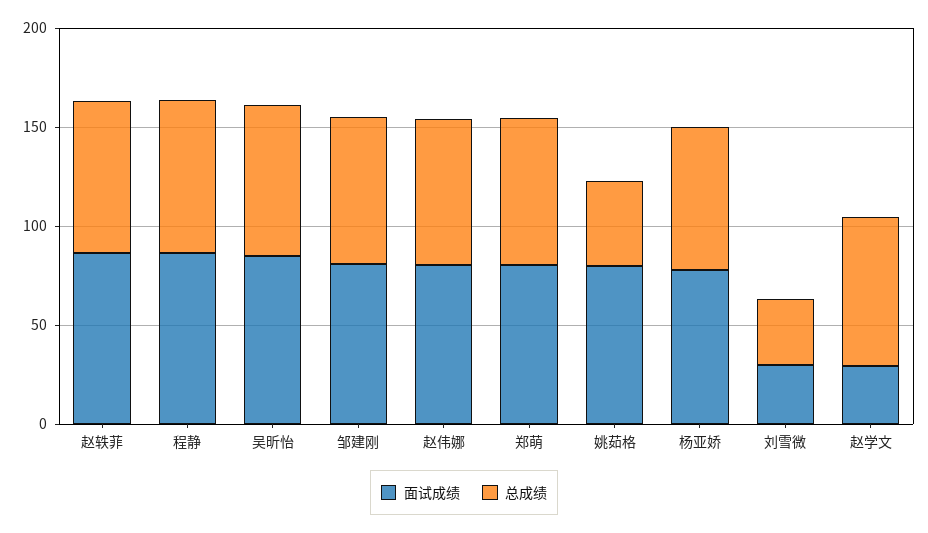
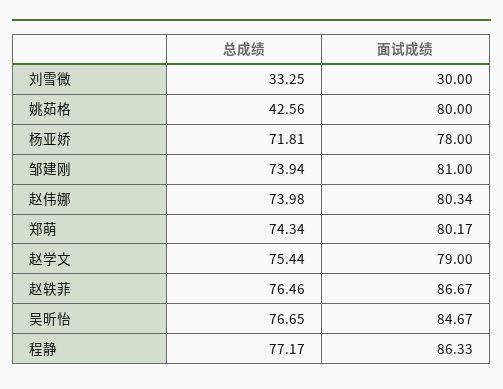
面试成绩, 赵学文: 30 -> 79

